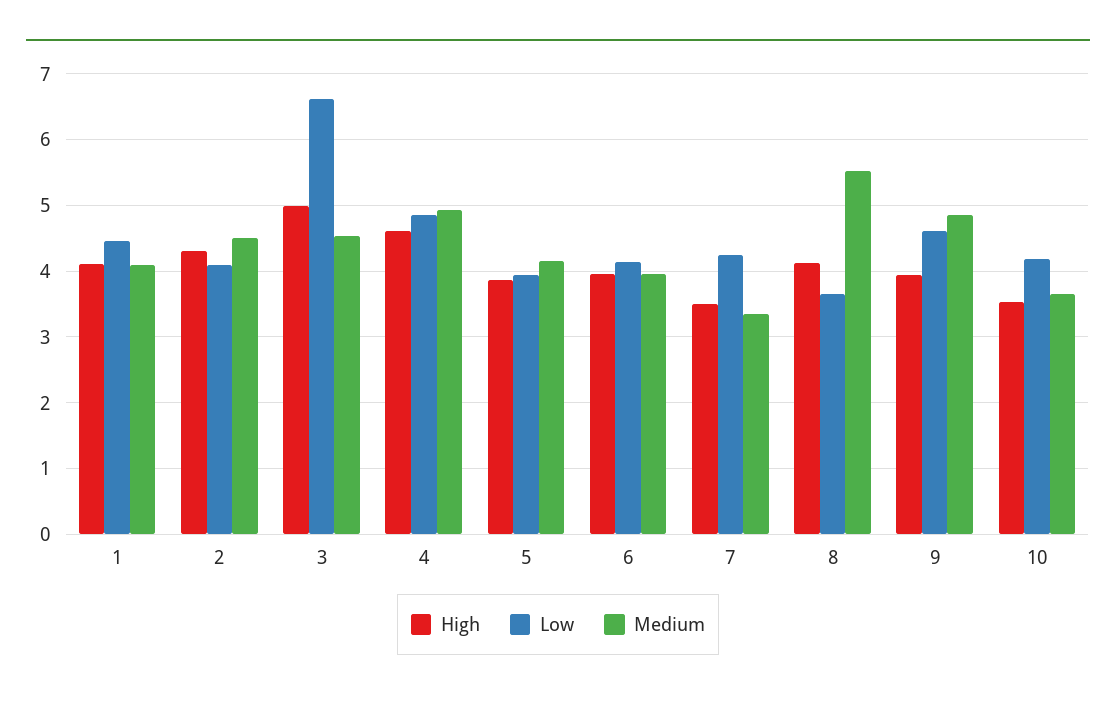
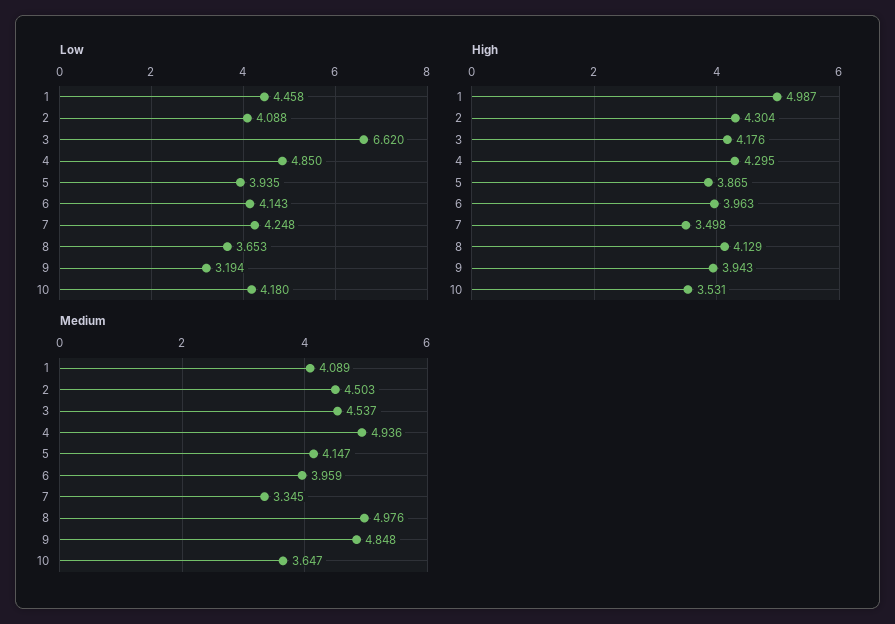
High, 1: 4.1 -> 4.987
High, 3: 5 -> 4.176
High, 4: 4.6 -> 4.295
Medium, 8: 5.5 -> 4.976
Low, 9: 4.6 -> 3.194

